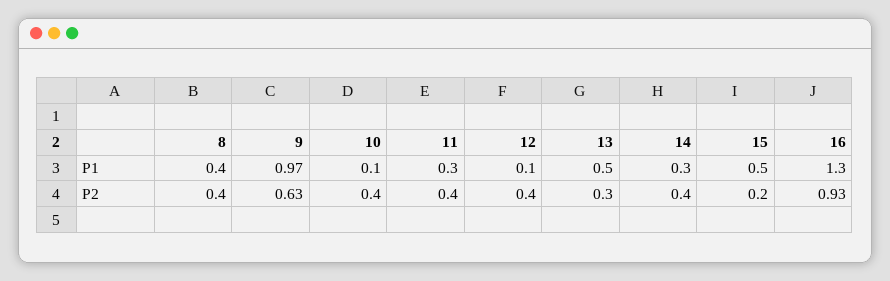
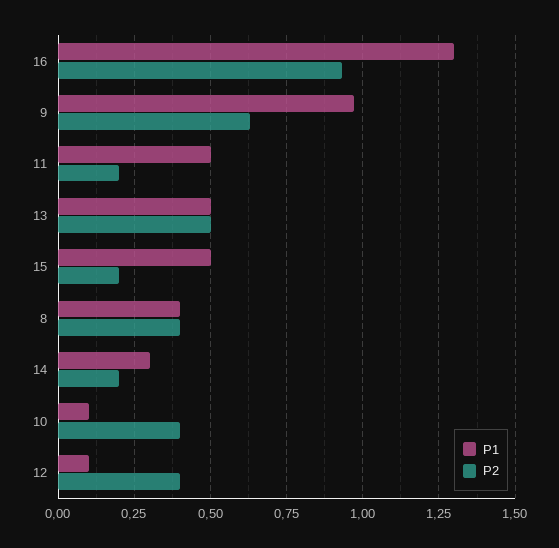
P1, 11: 0.3 -> 0.5
P2, 11: 0.4 -> 0.2
P2, 13: 0.3 -> 0.5
P2, 14: 0.4 -> 0.2

